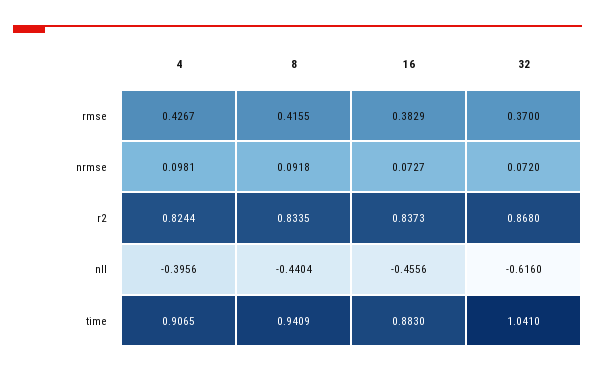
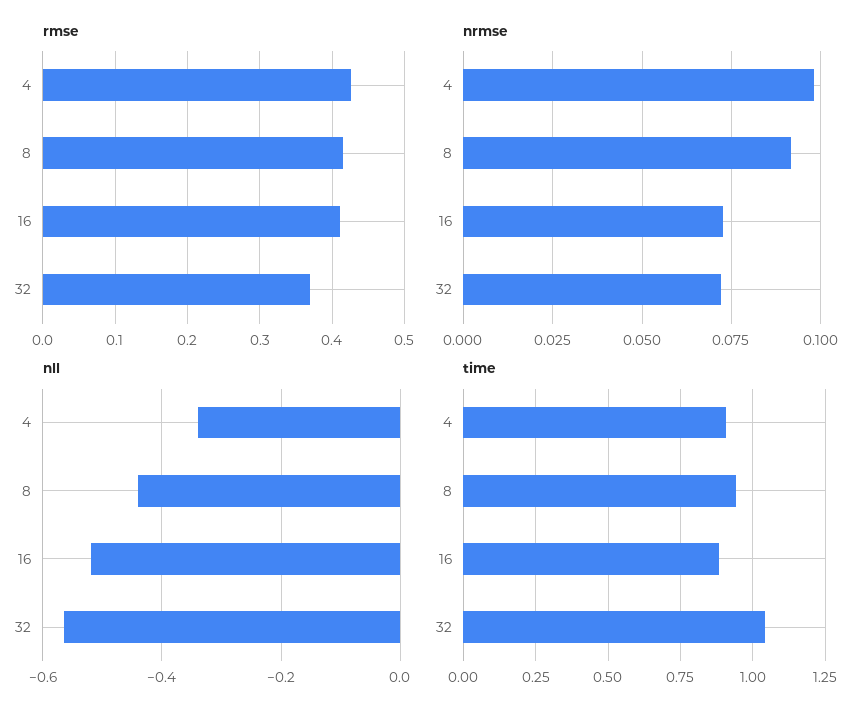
rmse, 16: 0.3829 -> 0.41
r2, 4: 0.8244 -> none
r2, 8: 0.8335 -> none
r2, 16: 0.8373 -> none
r2, 32: 0.868 -> none
nll, 4: -0.3956 -> -0.34
nll, 16: -0.4556 -> -0.52
nll, 32: -0.616 -> -0.56

